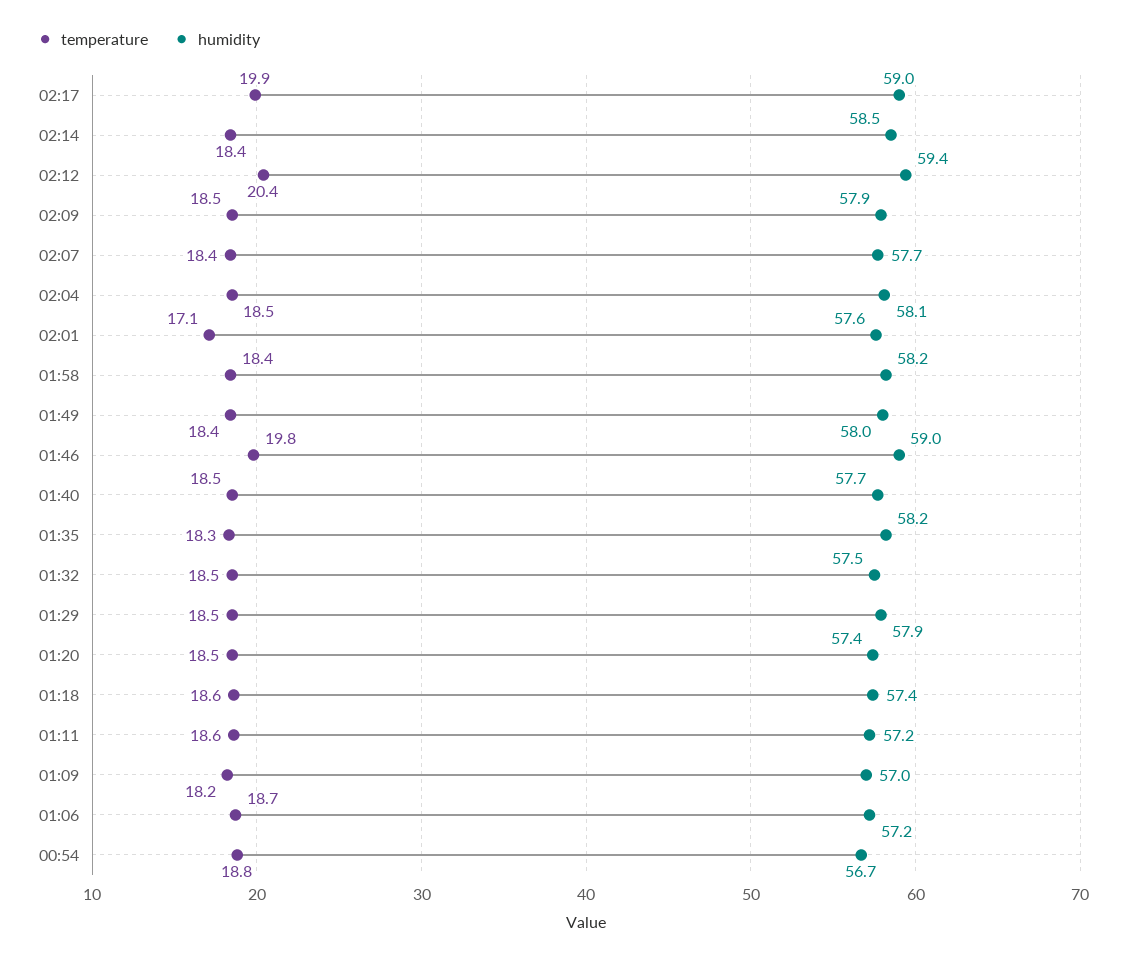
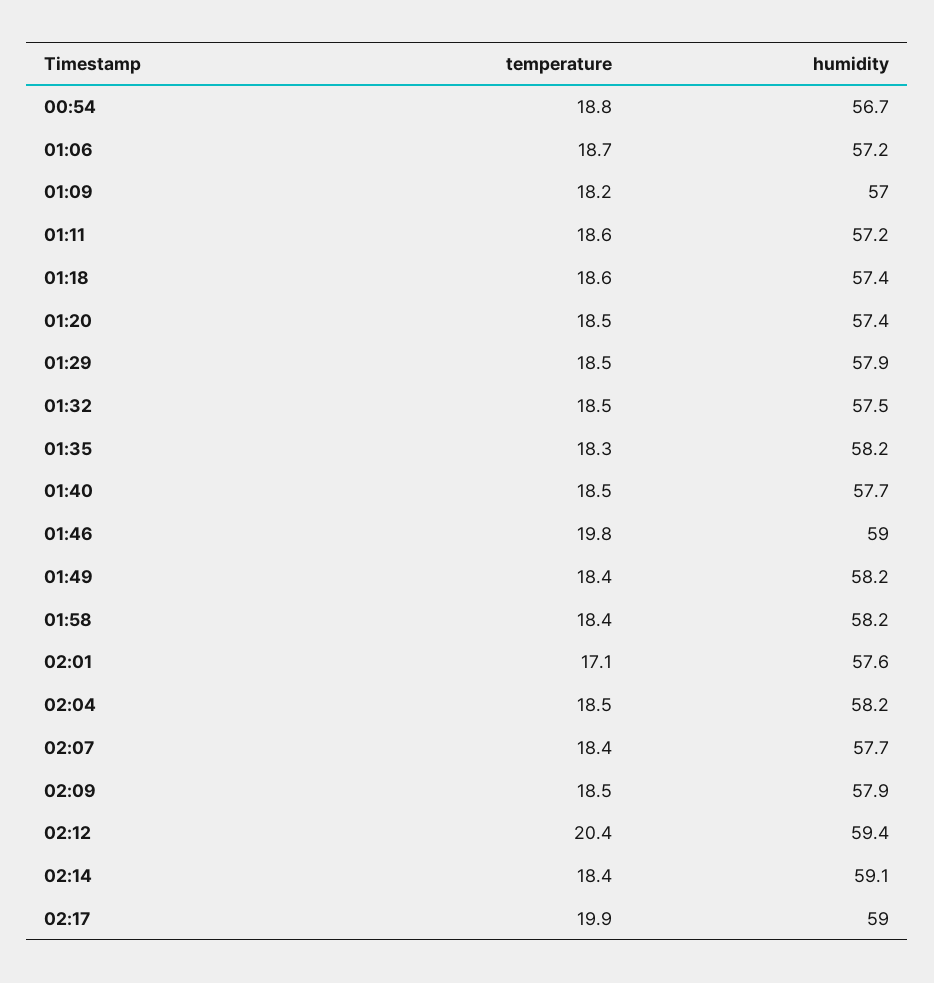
humidity, 02:14: 58.5 -> 59.1
humidity, 02:04: 58.1 -> 58.2
humidity, 01:49: 58 -> 58.2

